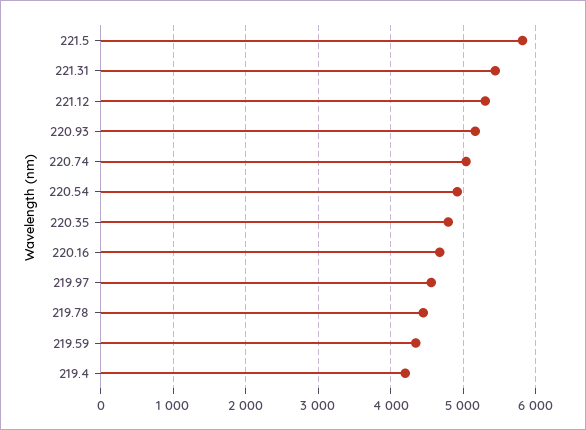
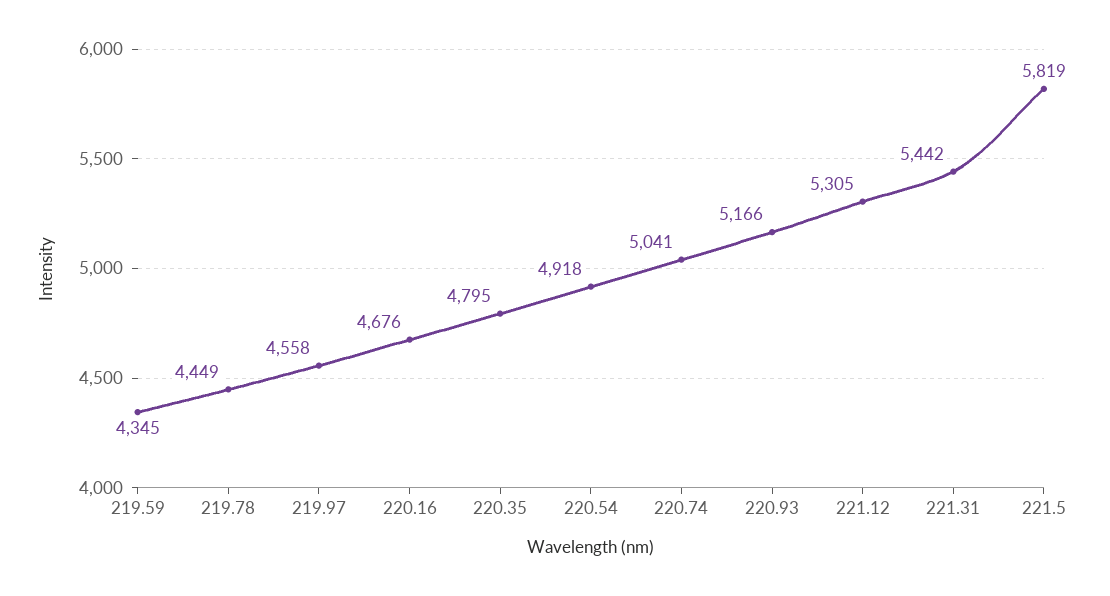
219.4: 4200 -> none

